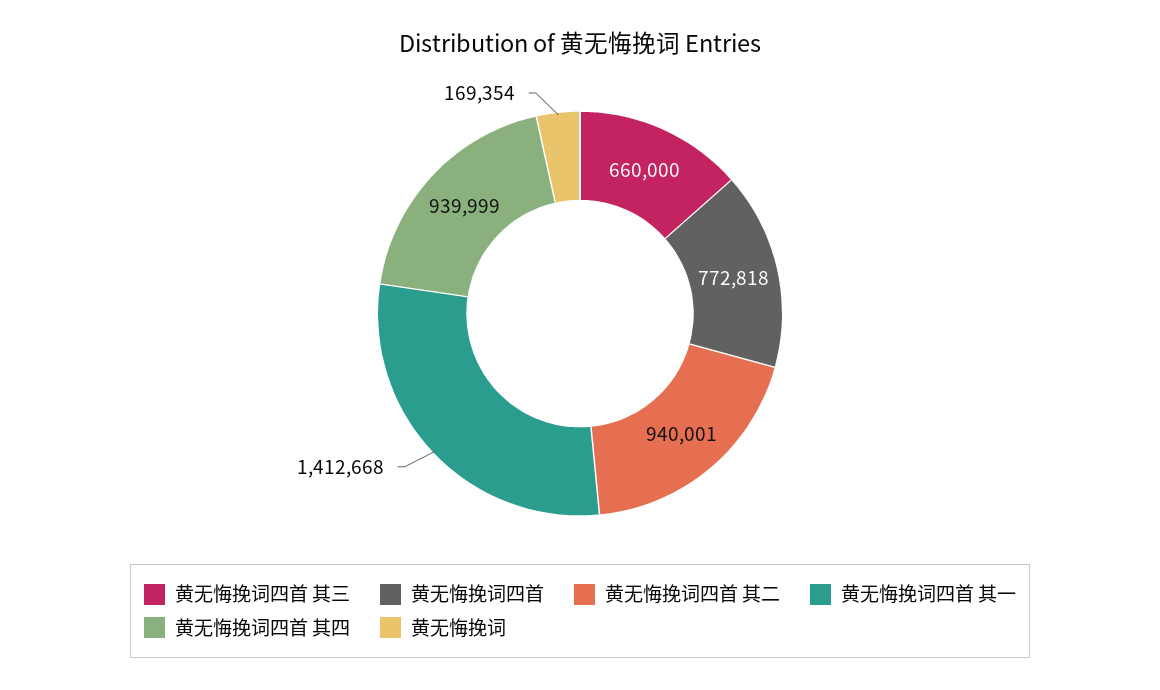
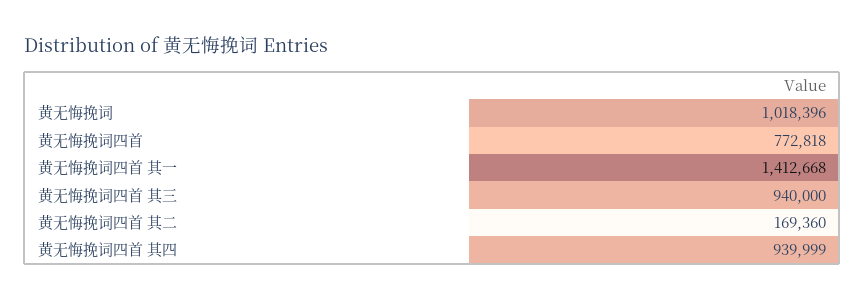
黄无悔挽词四首 其三: 660000 -> 940000
黄无悔挽词四首 其二: 940001 -> 169360
黄无悔挽词: 169354 -> 1018396

